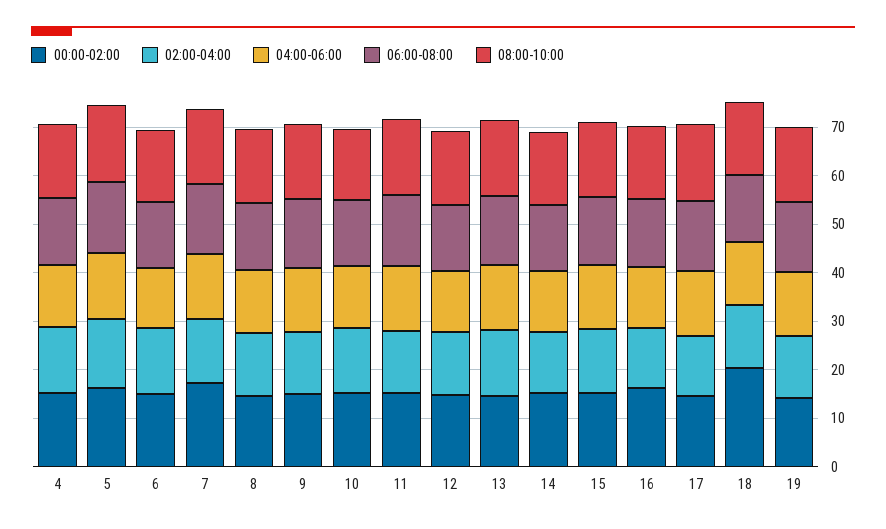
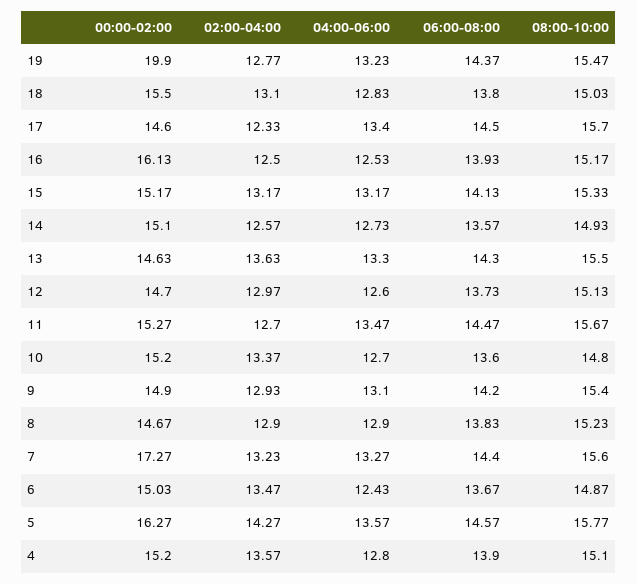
00:00-02:00, 18: 20 -> 15.5
00:00-02:00, 19: 14 -> 19.9

